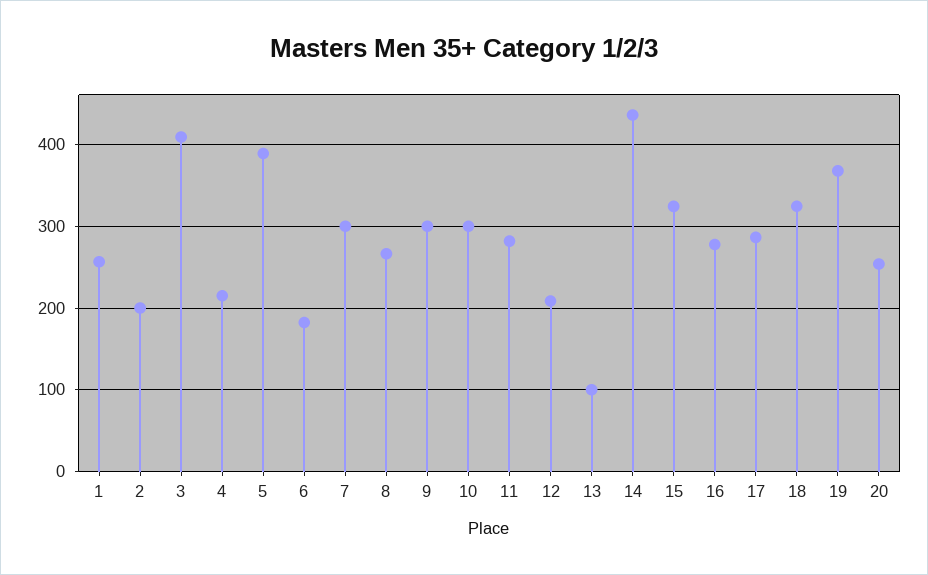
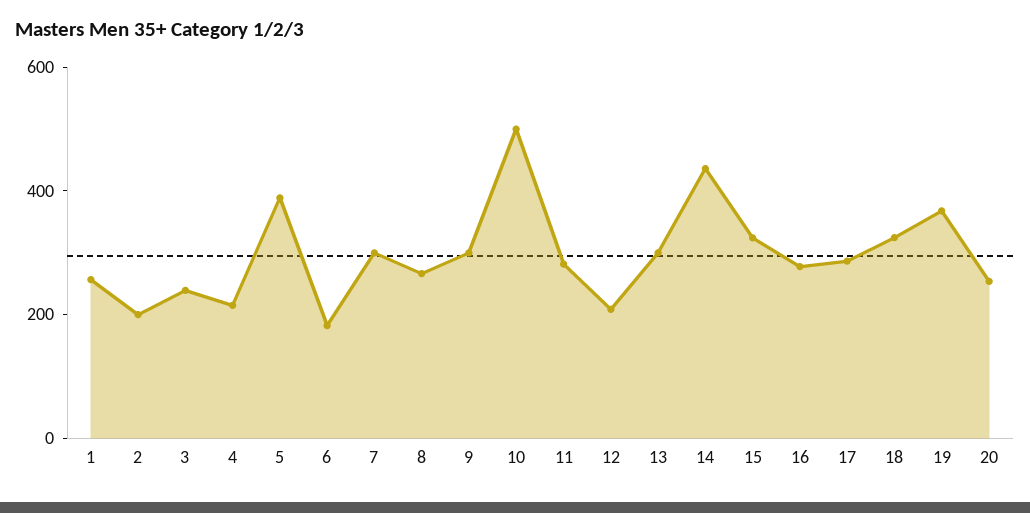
3: 410 -> 250
10: 300 -> 500
13: 100 -> 300

